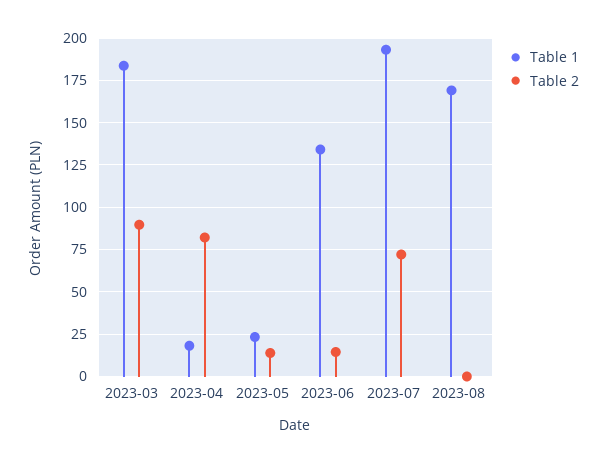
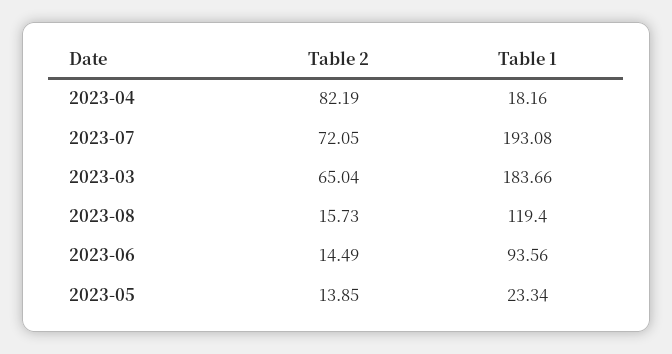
Table 2, 2023-03: 90 -> 65.04
Table 1, 2023-06: 135 -> 93.56
Table 1, 2023-08: 170 -> 119.4
Table 2, 2023-08: 0 -> 15.73

